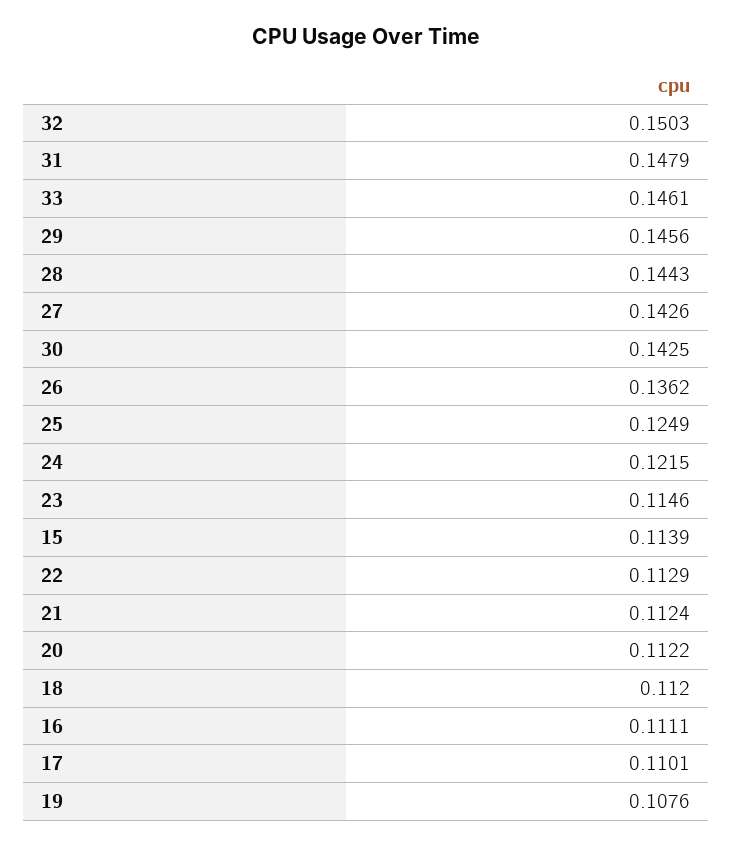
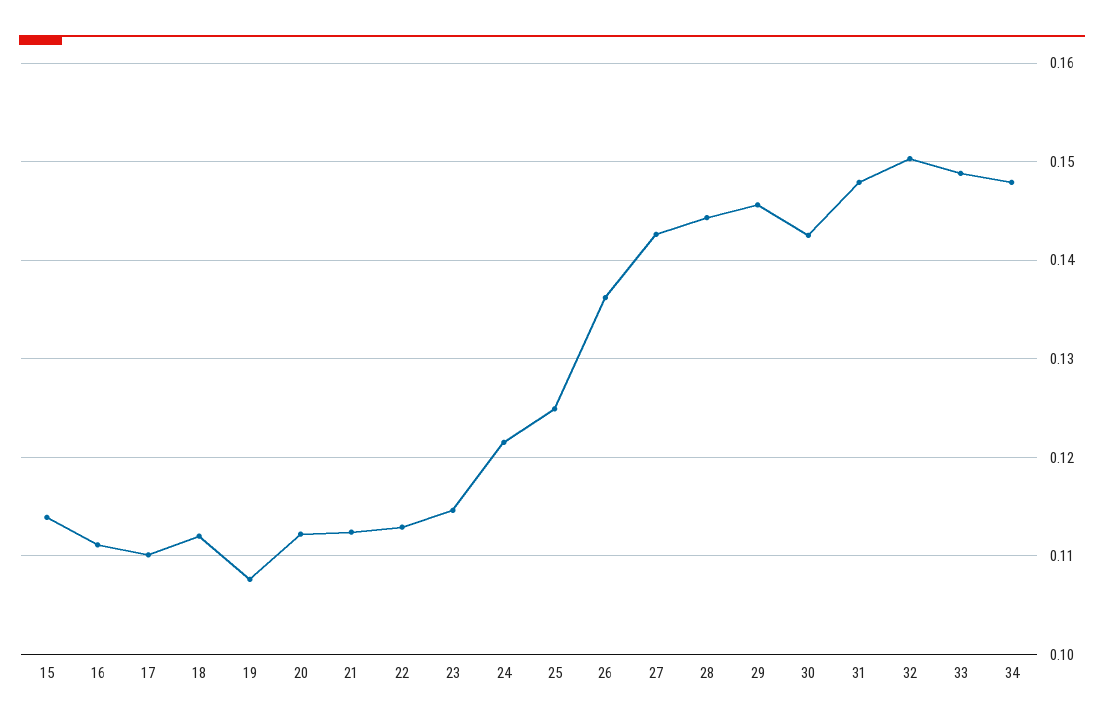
33: 0.1461 -> 0.149
34: none -> 0.148

